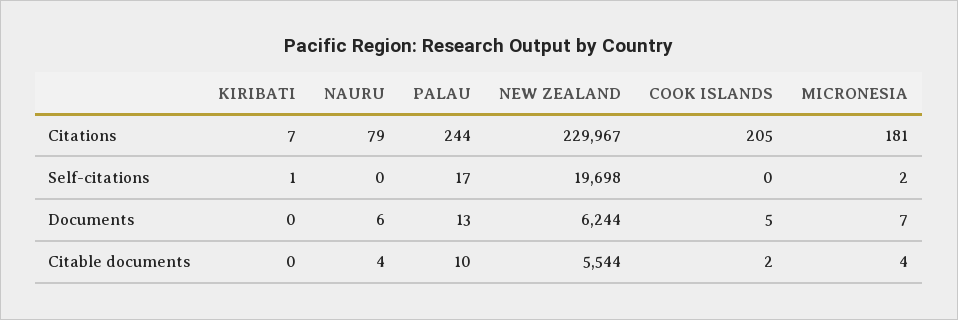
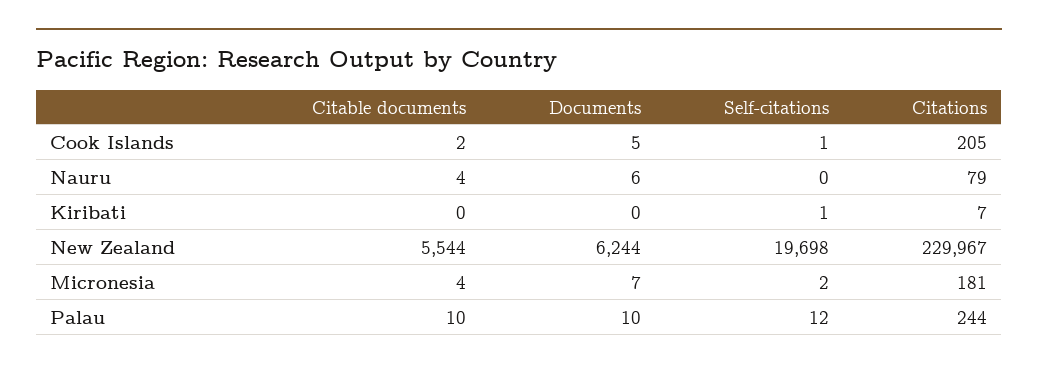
PALAU, Self-citations: 17 -> 12
COOK ISLANDS, Self-citations: 0 -> 1
PALAU, Documents: 13 -> 10

